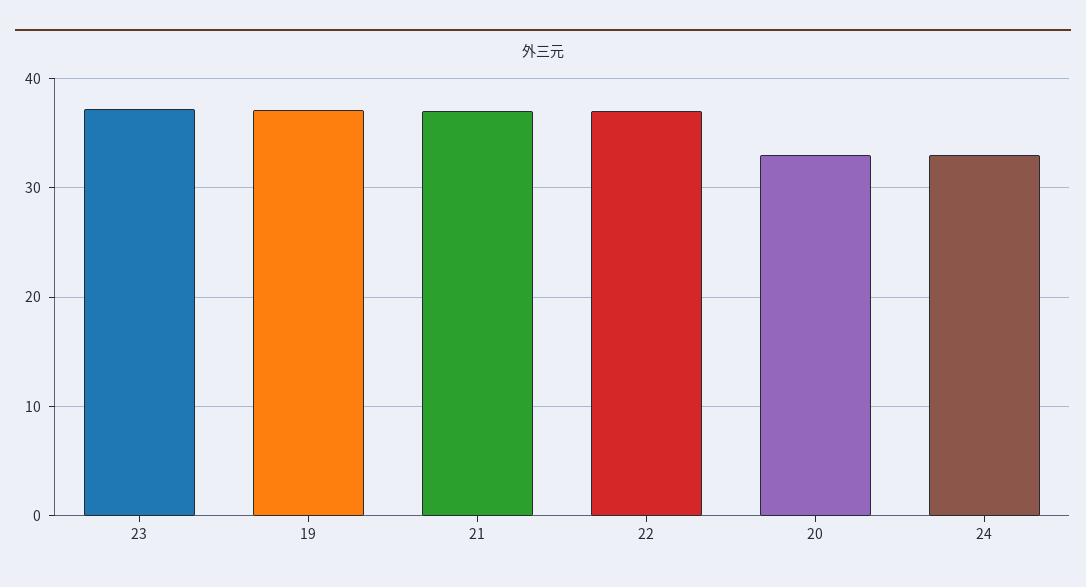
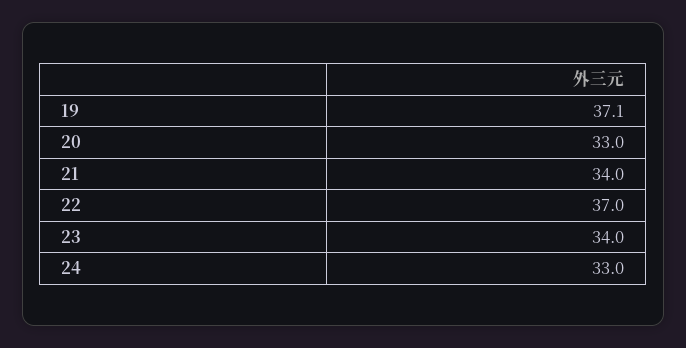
23: 37 -> 34
21: 37 -> 34

